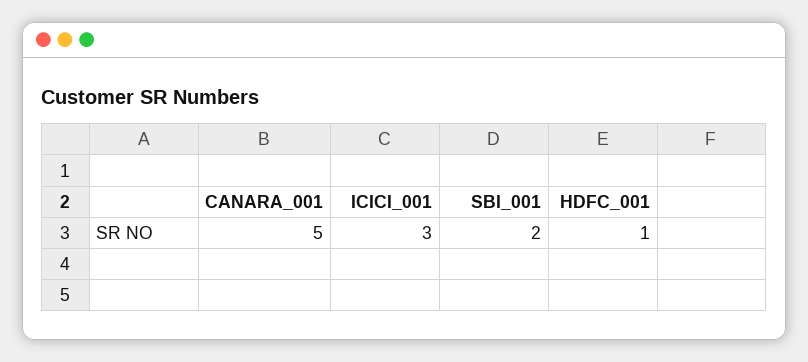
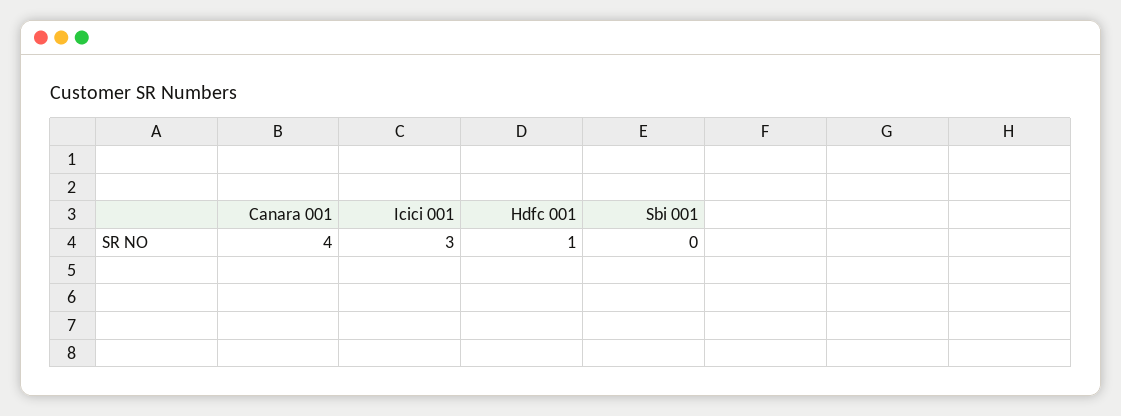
CANARA_001: 5 -> 4
SBI_001: 2 -> 0

